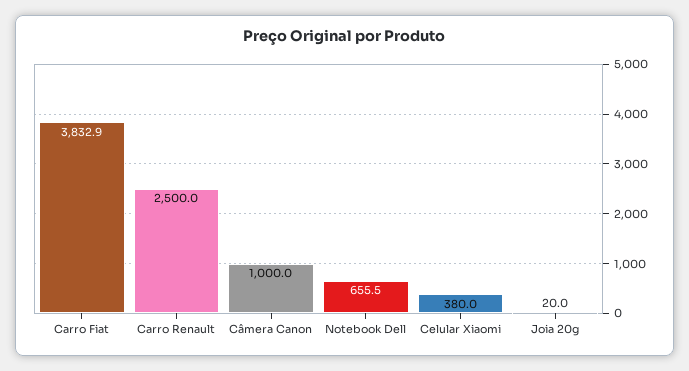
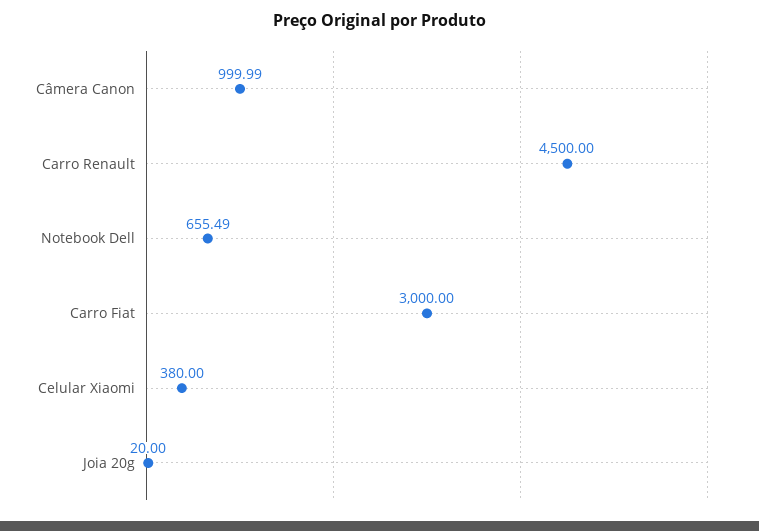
Carro Fiat: 3832.9 -> 3000
Carro Renault: 2500 -> 4500

